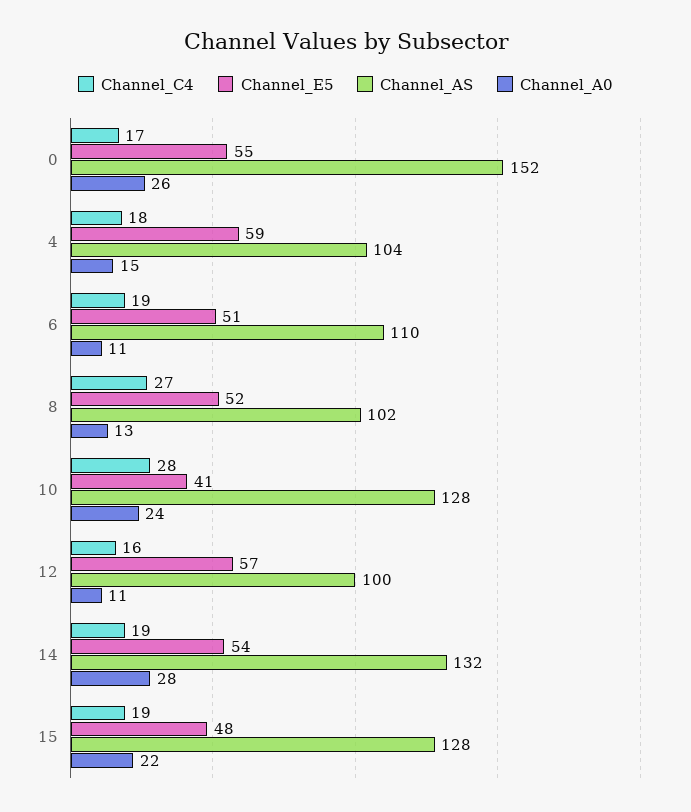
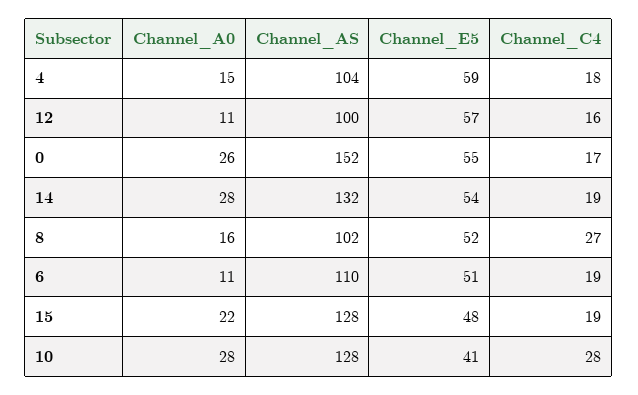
Channel_A0, 8: 13 -> 16
Channel_A0, 10: 24 -> 28

